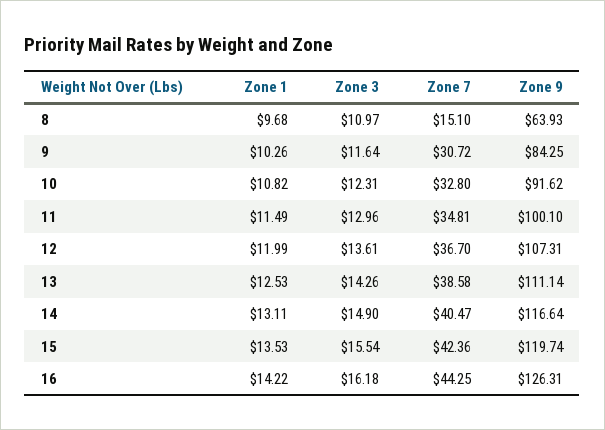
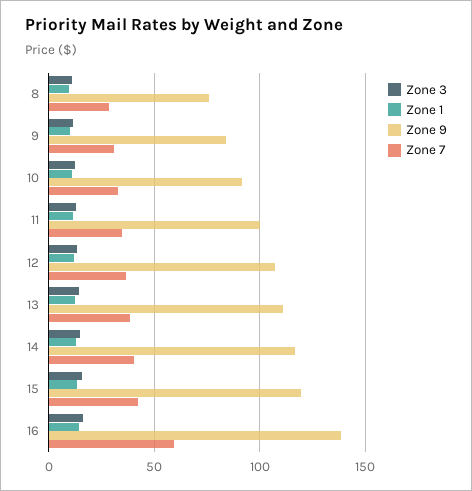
Zone 7, 8: 15.1 -> 30
Zone 9, 8: 63.93 -> 75
Zone 7, 16: 44.25 -> 60
Zone 9, 16: 126.31 -> 140

